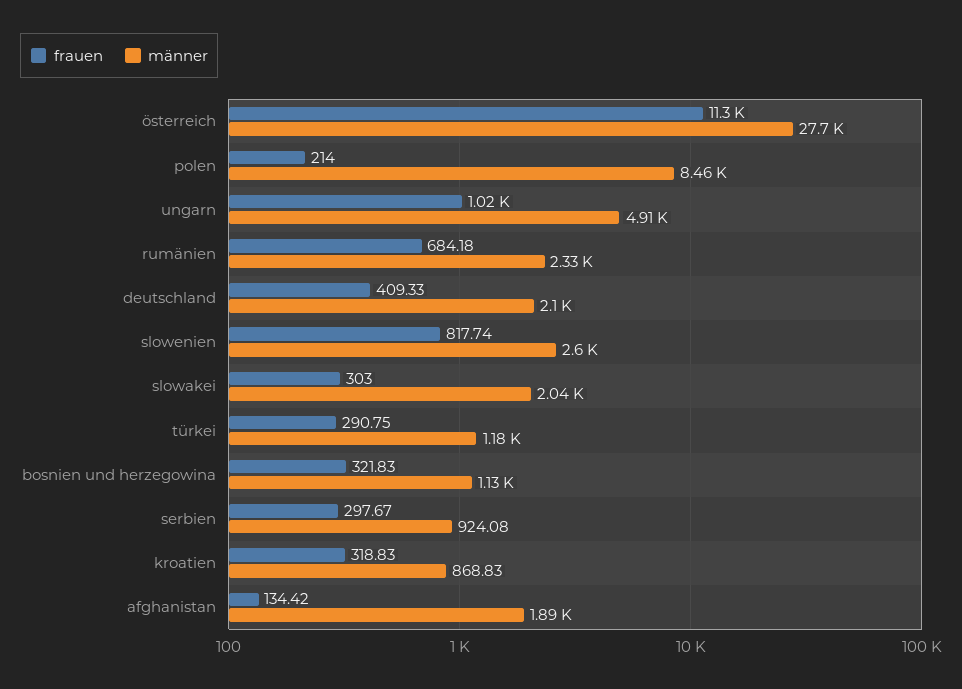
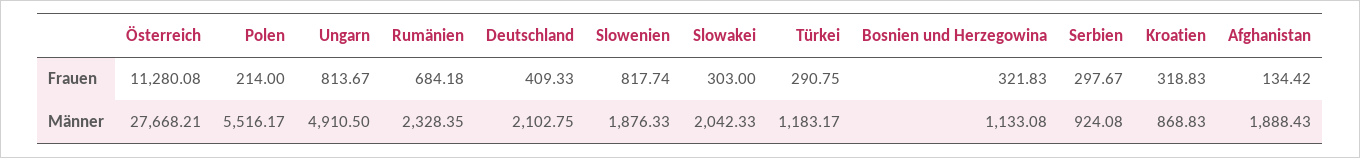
männer, polen: 8460 -> 5516.17
frauen, ungarn: 1020 -> 813.67
männer, slowenien: 2600 -> 1876.33

